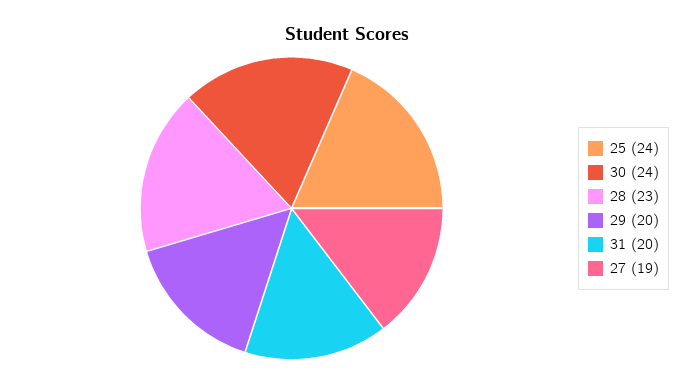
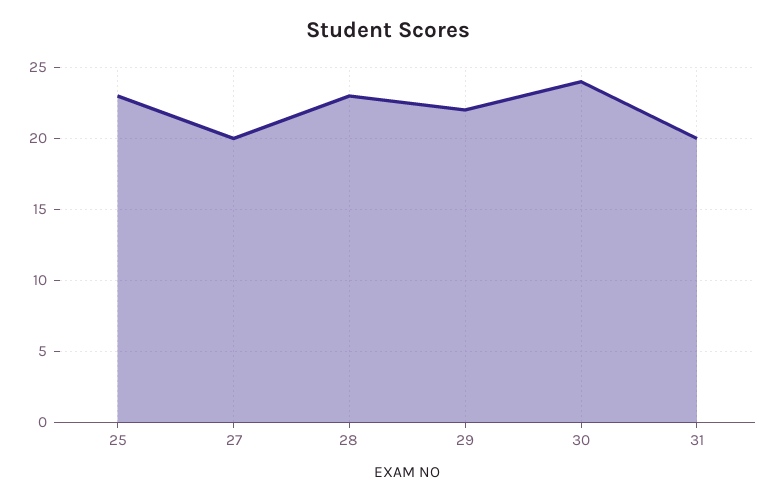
25: 24 -> 23
29: 20 -> 22
27: 19 -> 20

